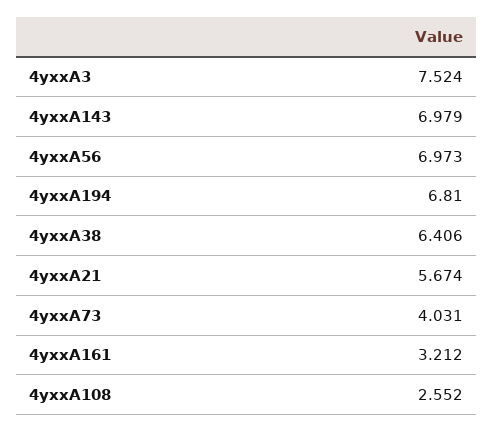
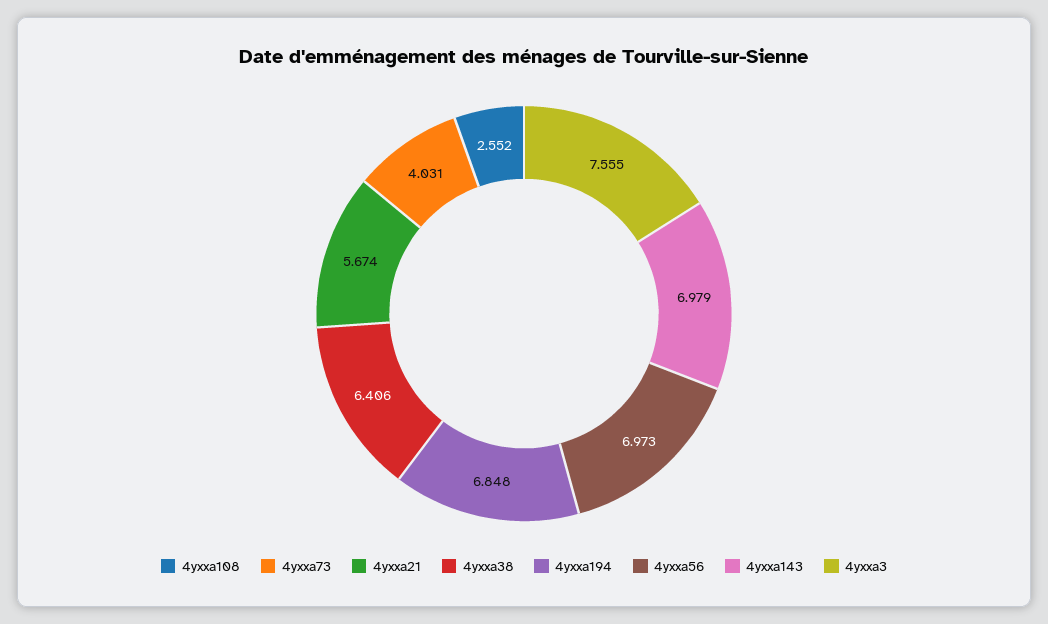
4yxxA3: 7.524 -> 7.555
4yxxA194: 6.81 -> 6.848
4yxxA161: 3.212 -> none

